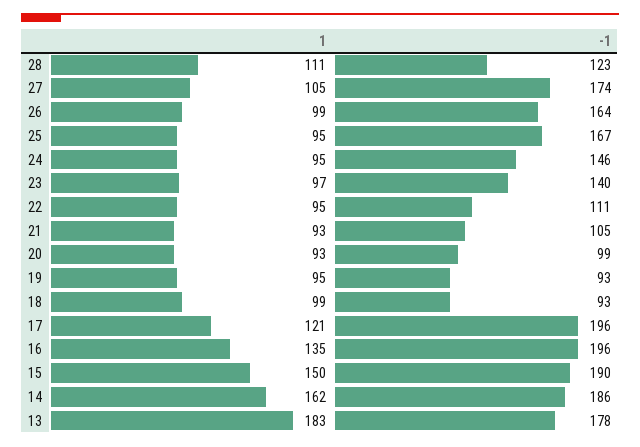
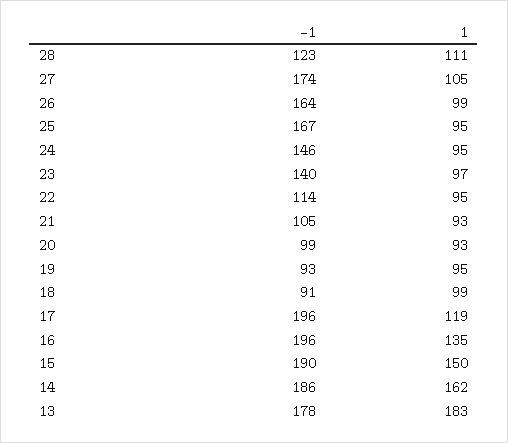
-1, 22: 111 -> 114
-1, 18: 93 -> 91
1, 17: 121 -> 119

